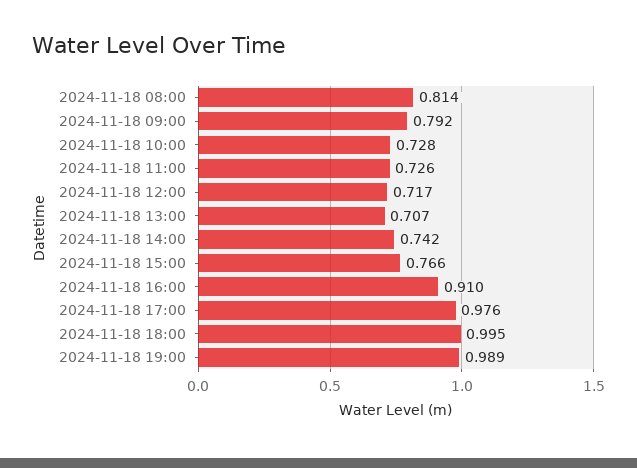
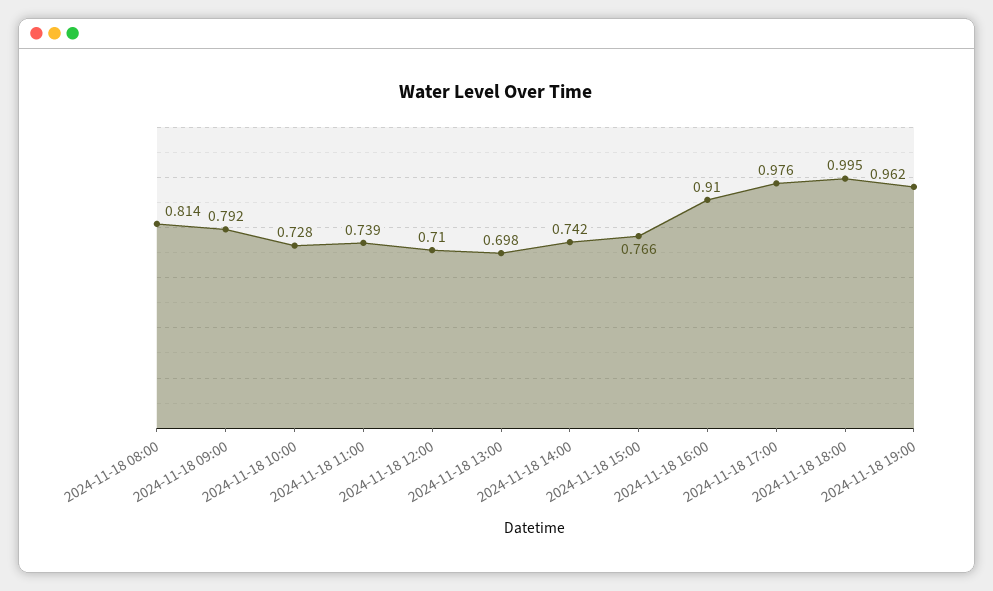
2024-11-18 11:00: 0.726 -> 0.739
2024-11-18 12:00: 0.717 -> 0.71
2024-11-18 13:00: 0.707 -> 0.698
2024-11-18 19:00: 0.989 -> 0.962

